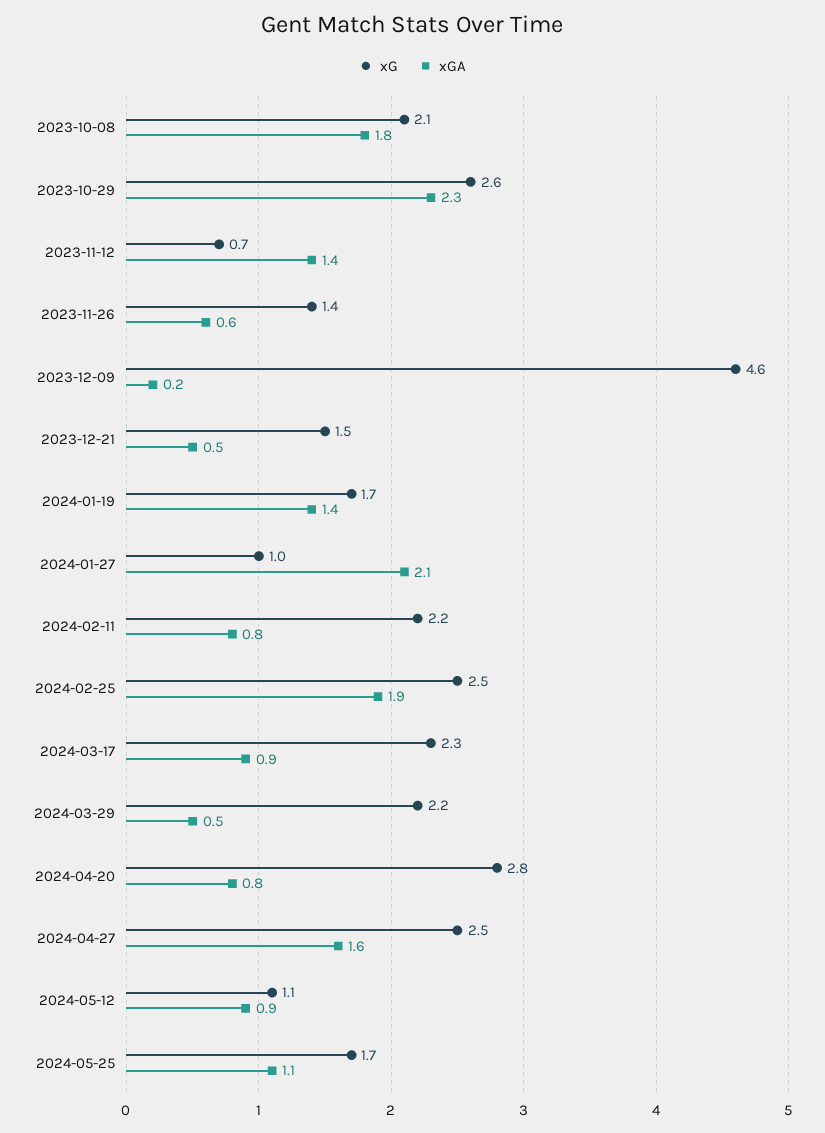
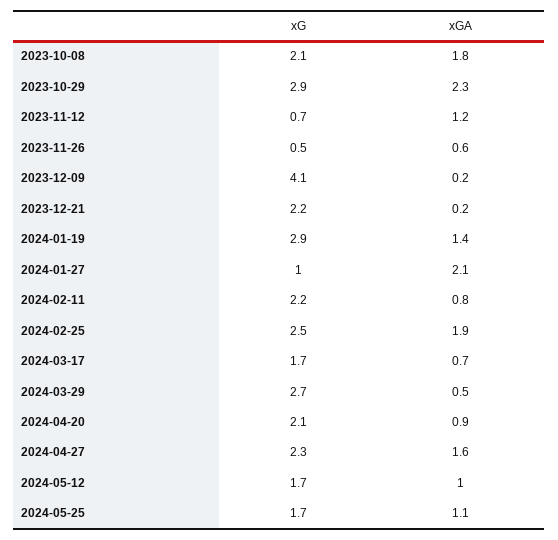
xG, 2023-10-29: 2.6 -> 2.9
xGA, 2023-11-12: 1.4 -> 1.2
xG, 2023-11-26: 1.4 -> 0.5
xG, 2023-12-09: 4.6 -> 4.1
xG, 2023-12-21: 1.5 -> 2.2
xGA, 2023-12-21: 0.5 -> 0.2
xG, 2024-01-19: 1.7 -> 2.9
xG, 2024-03-17: 2.3 -> 1.7
xGA, 2024-03-17: 0.9 -> 0.7
xG, 2024-03-29: 2.2 -> 2.7
xG, 2024-04-20: 2.8 -> 2.1
xGA, 2024-04-20: 0.8 -> 0.9
xG, 2024-04-27: 2.5 -> 2.3
xG, 2024-05-12: 1.1 -> 1.7
xGA, 2024-05-12: 0.9 -> 1

